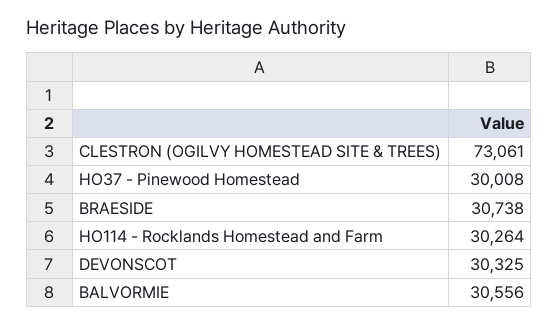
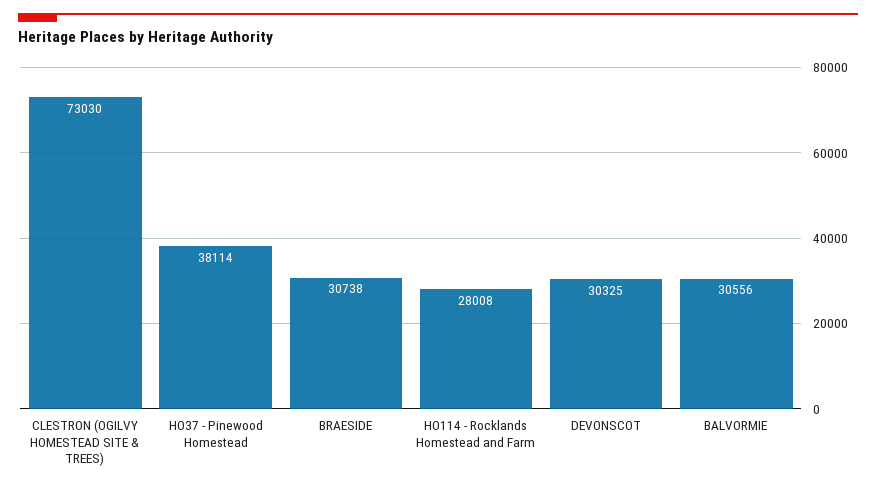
CLESTRON (OGILVY HOMESTEAD SITE & TREES): 73061 -> 73030
HO37 - Pinewood Homestead: 30008 -> 38114
HO114 - Rocklands Homestead and Farm: 30264 -> 28008

